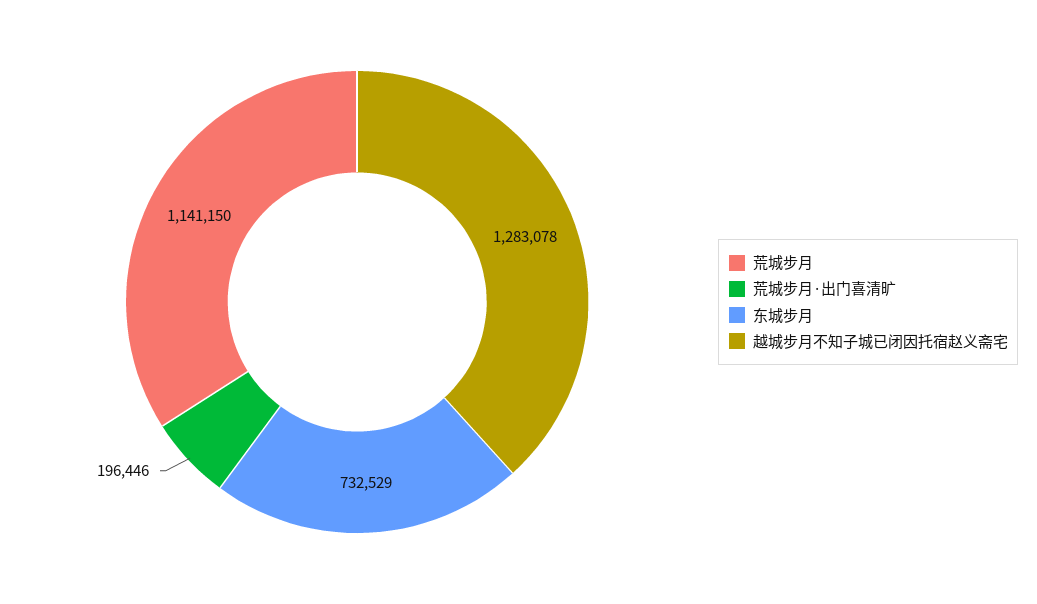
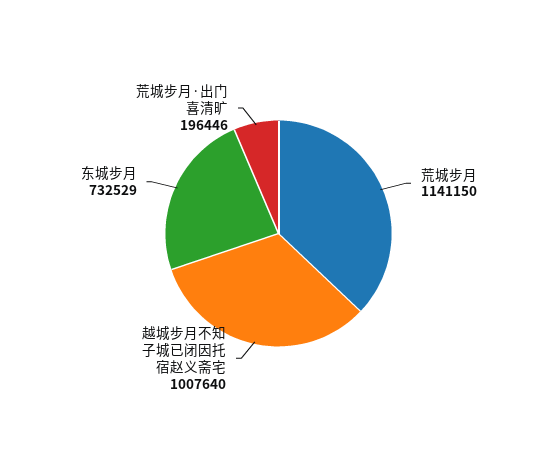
越城步月不知子城已闭因托宿赵义斋宅: 1283078 -> 1007640

